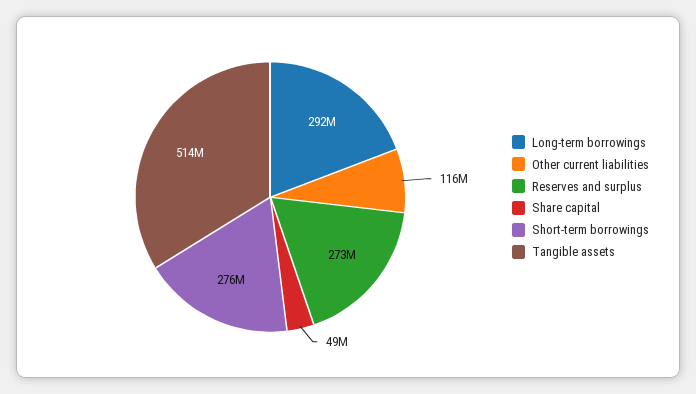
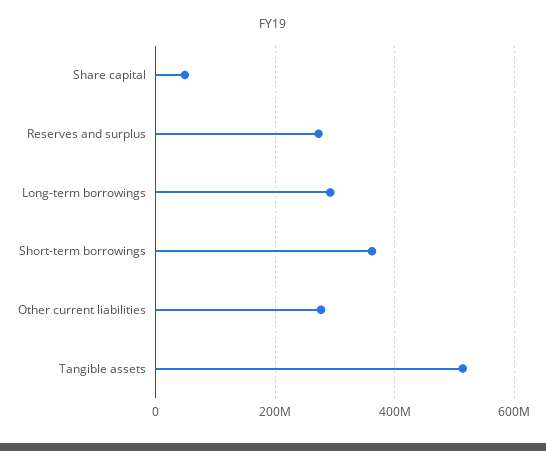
Other current liabilities: 116000000 -> 280000000
Short-term borrowings: 276000000 -> 360000000

